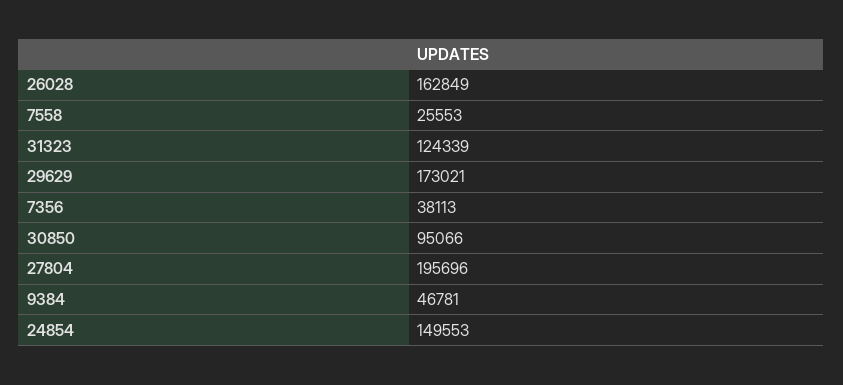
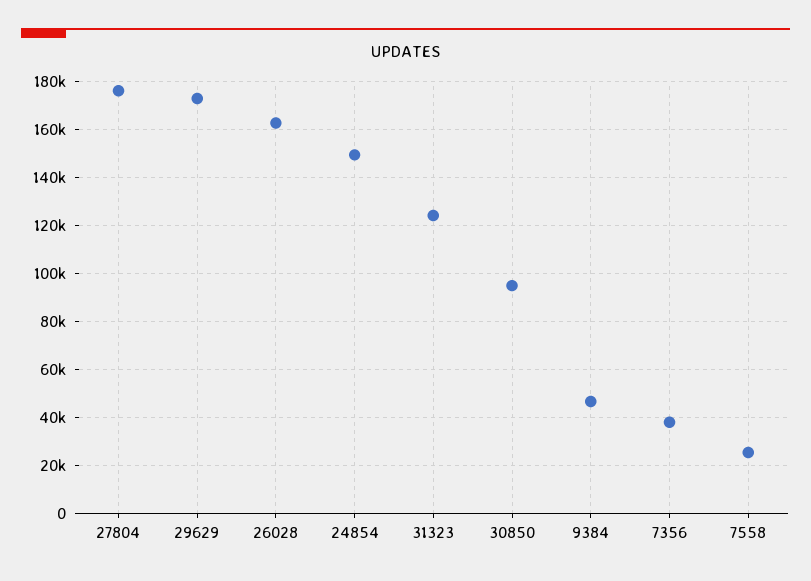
27804: 195696 -> 175000

